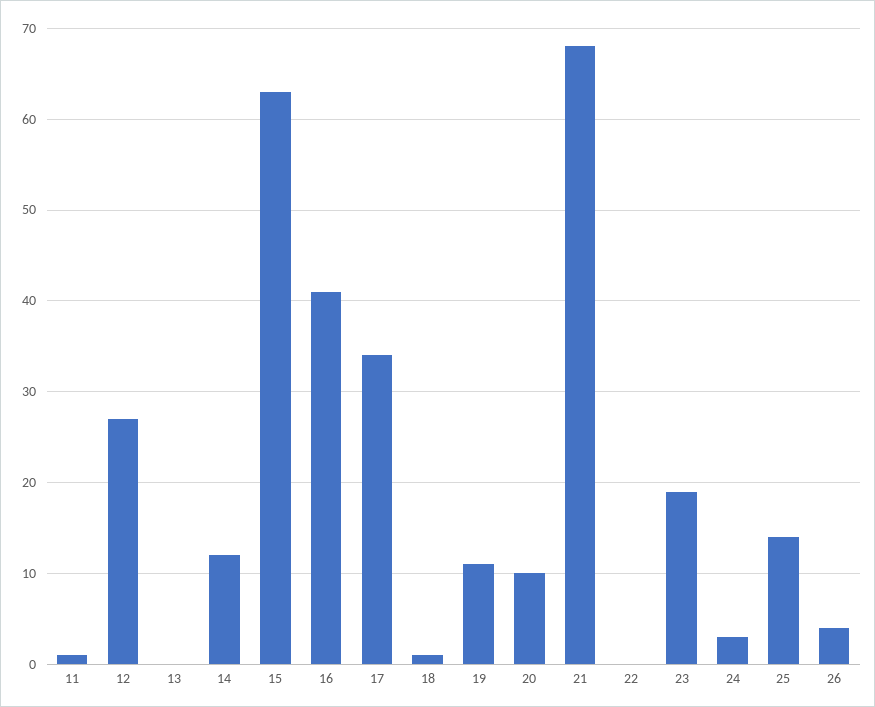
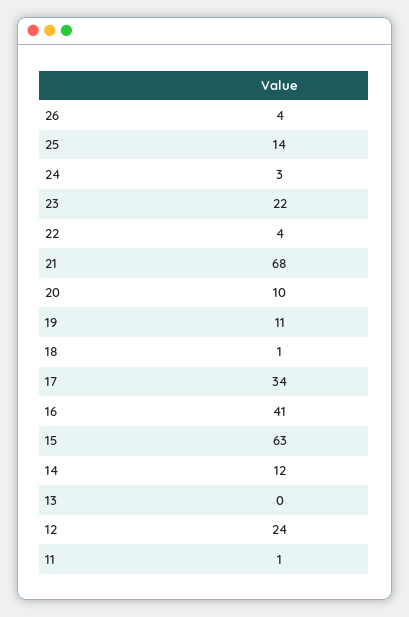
12: 27 -> 24
22: 0 -> 4
23: 19 -> 22

